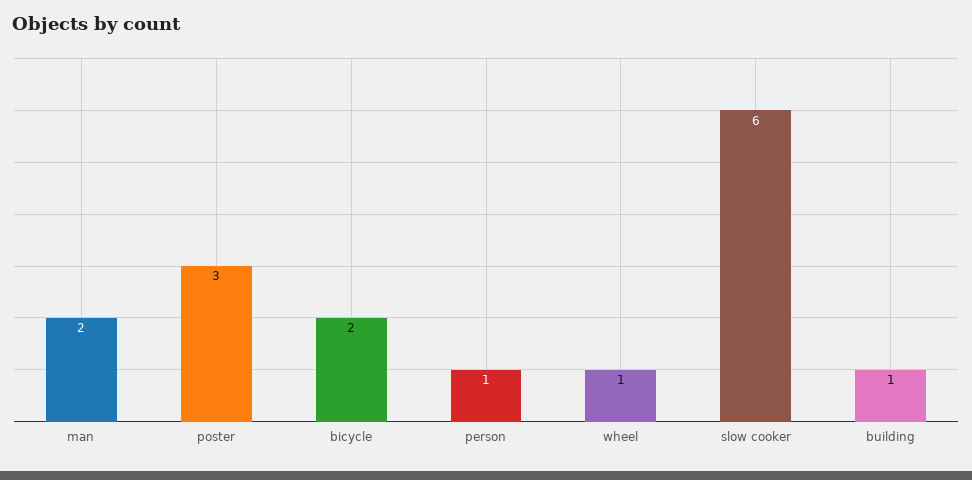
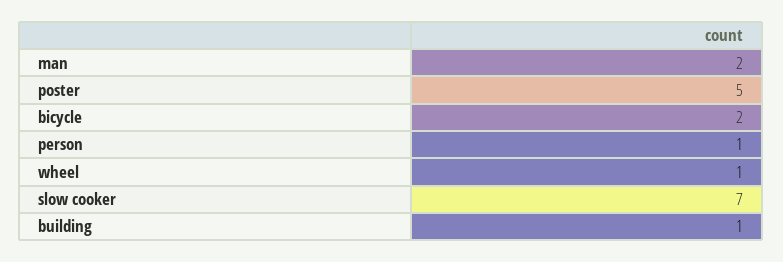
poster: 3 -> 5
slow cooker: 6 -> 7

